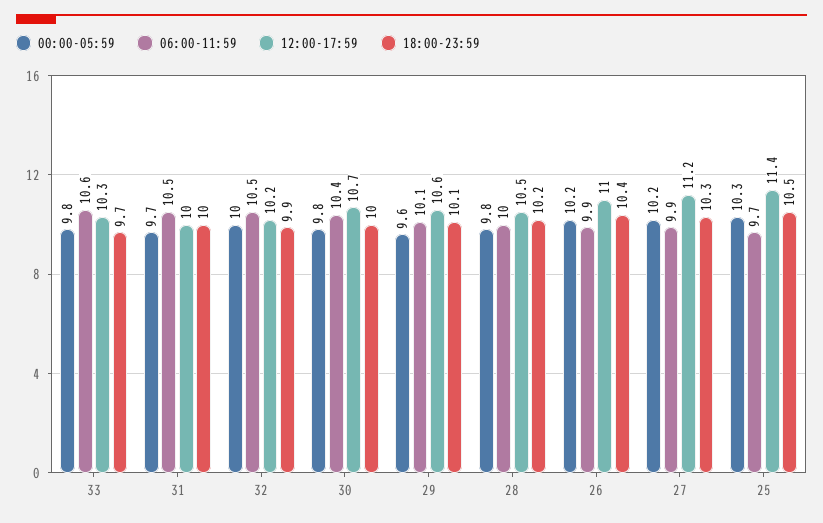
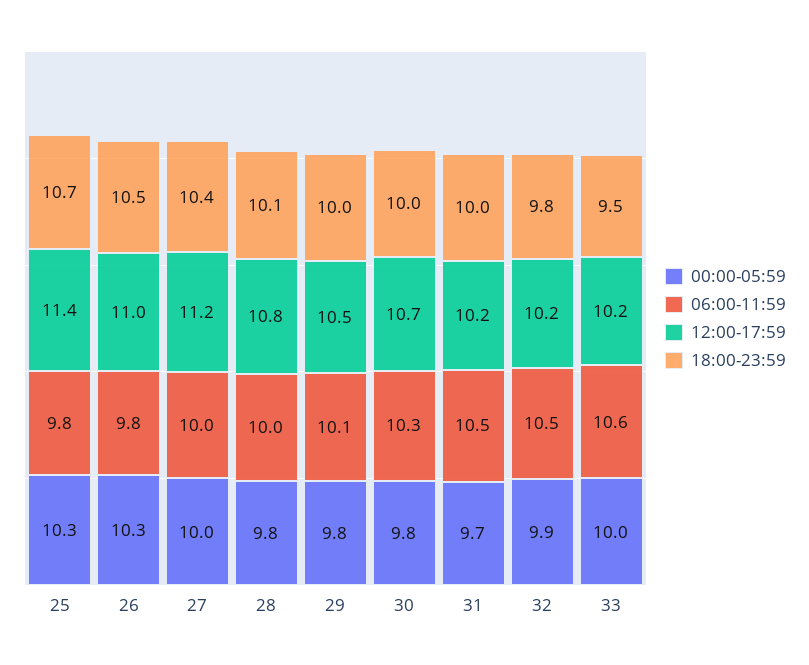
00:00-05:59, 33: 9.8 -> 10
12:00-17:59, 33: 10.3 -> 10.2
18:00-23:59, 33: 9.7 -> 9.5
12:00-17:59, 31: 10 -> 10.2
00:00-05:59, 32: 10 -> 9.9
18:00-23:59, 32: 9.9 -> 9.8
06:00-11:59, 30: 10.4 -> 10.3
00:00-05:59, 29: 9.6 -> 9.8
12:00-17:59, 29: 10.6 -> 10.5
18:00-23:59, 29: 10.1 -> 10
12:00-17:59, 28: 10.5 -> 10.8
18:00-23:59, 28: 10.2 -> 10.1
00:00-05:59, 26: 10.2 -> 10.3
06:00-11:59, 26: 9.9 -> 9.8
18:00-23:59, 26: 10.4 -> 10.5
00:00-05:59, 27: 10.2 -> 10
06:00-11:59, 27: 9.9 -> 10
18:00-23:59, 27: 10.3 -> 10.4
06:00-11:59, 25: 9.7 -> 9.8
18:00-23:59, 25: 10.5 -> 10.7

